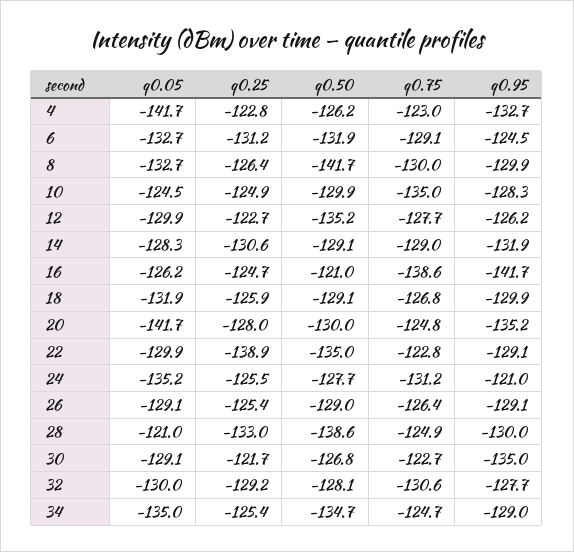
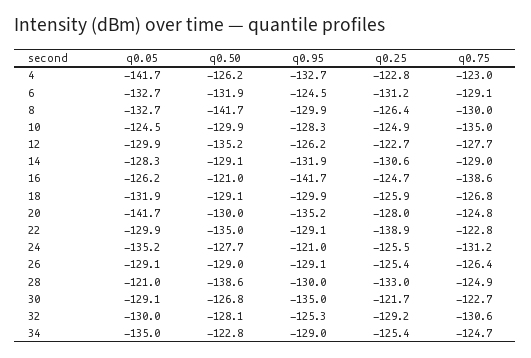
q0.95, 32: -127.7 -> -125.3
q0.50, 34: -134.7 -> -122.8

